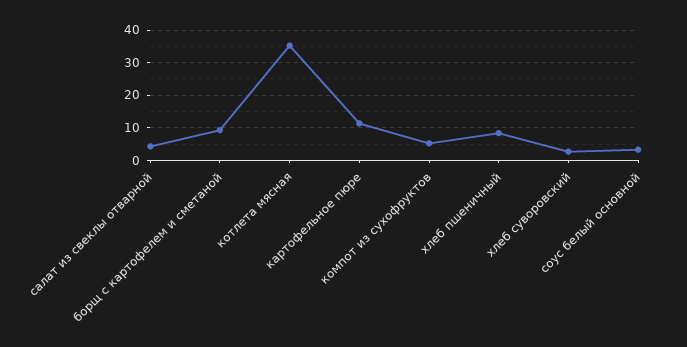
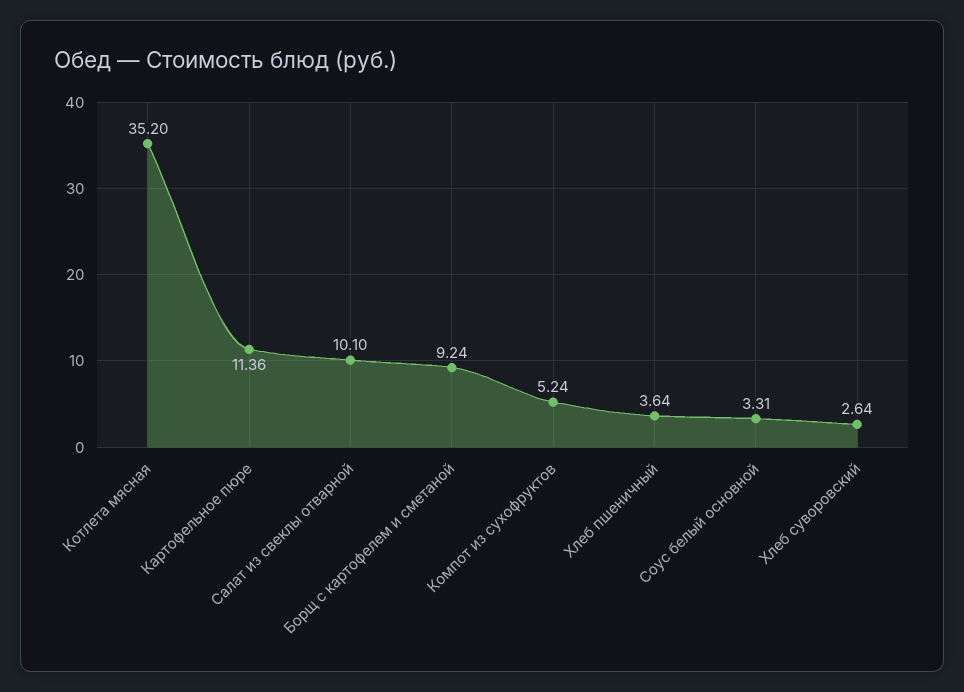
салат из свеклы отварной: 4 -> 10.1
хлеб пшеничный: 8 -> 3.64

